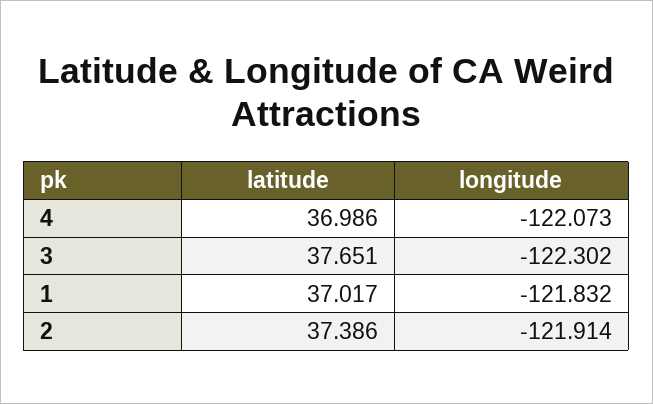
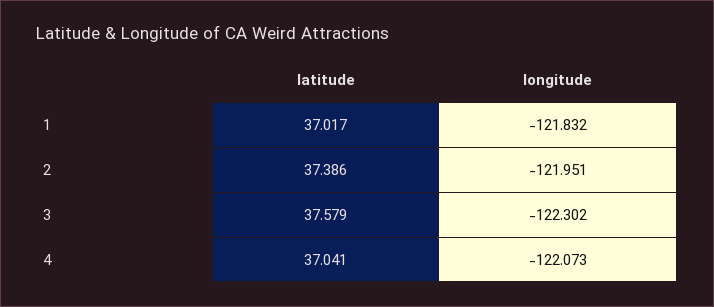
latitude, 4: 36.986 -> 37.041
latitude, 3: 37.651 -> 37.579
longitude, 2: -121.914 -> -121.951

